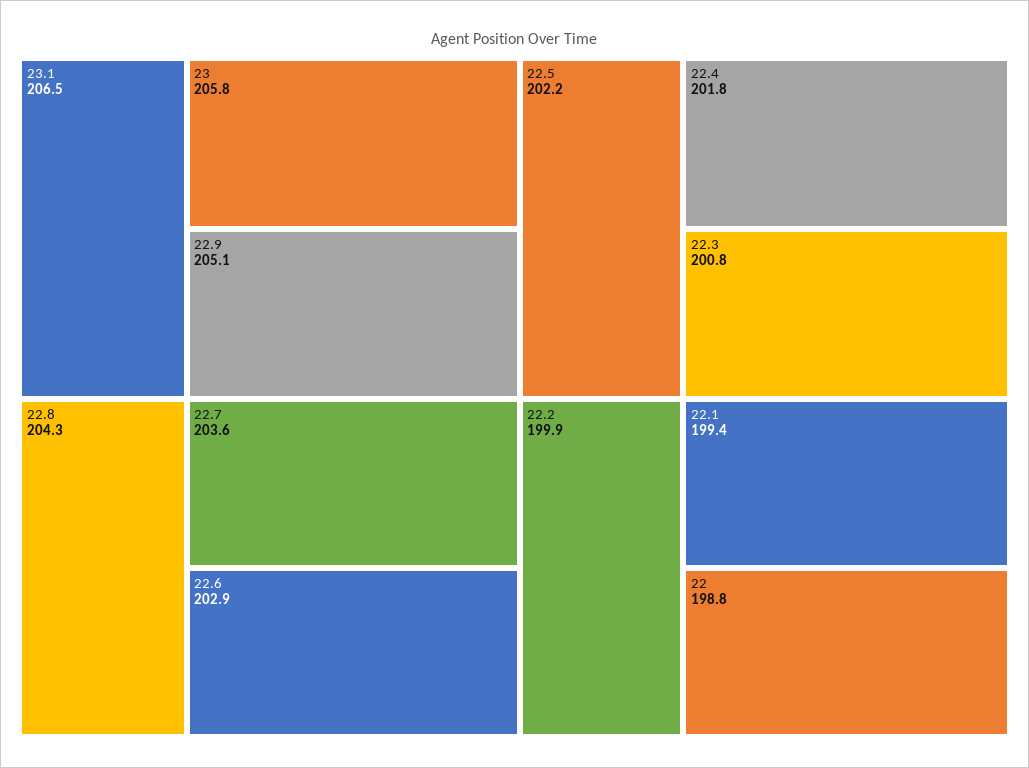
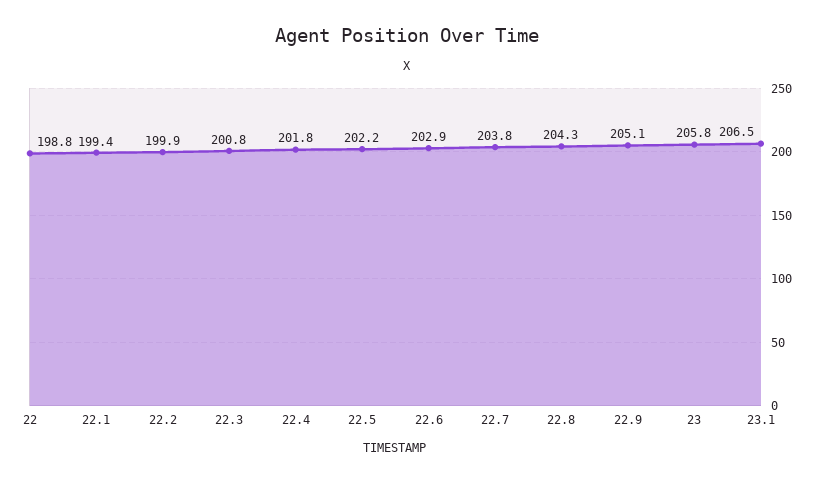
22.7: 203.6 -> 203.8

